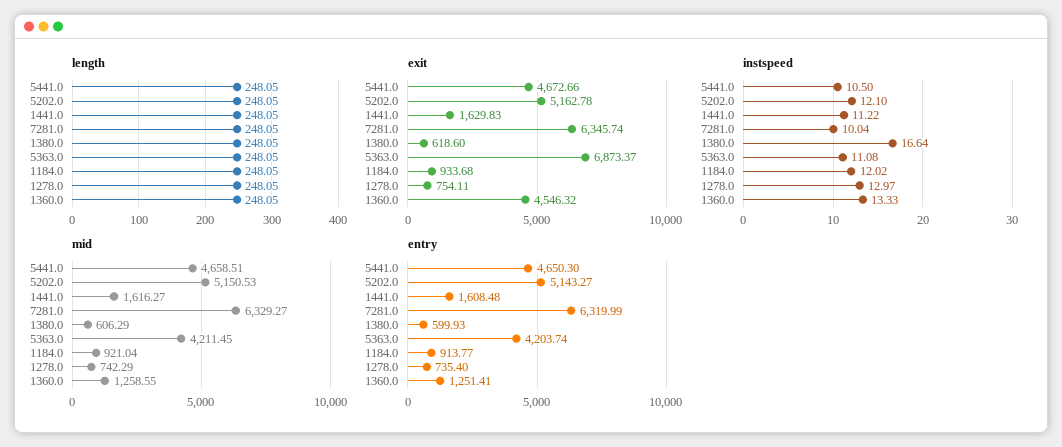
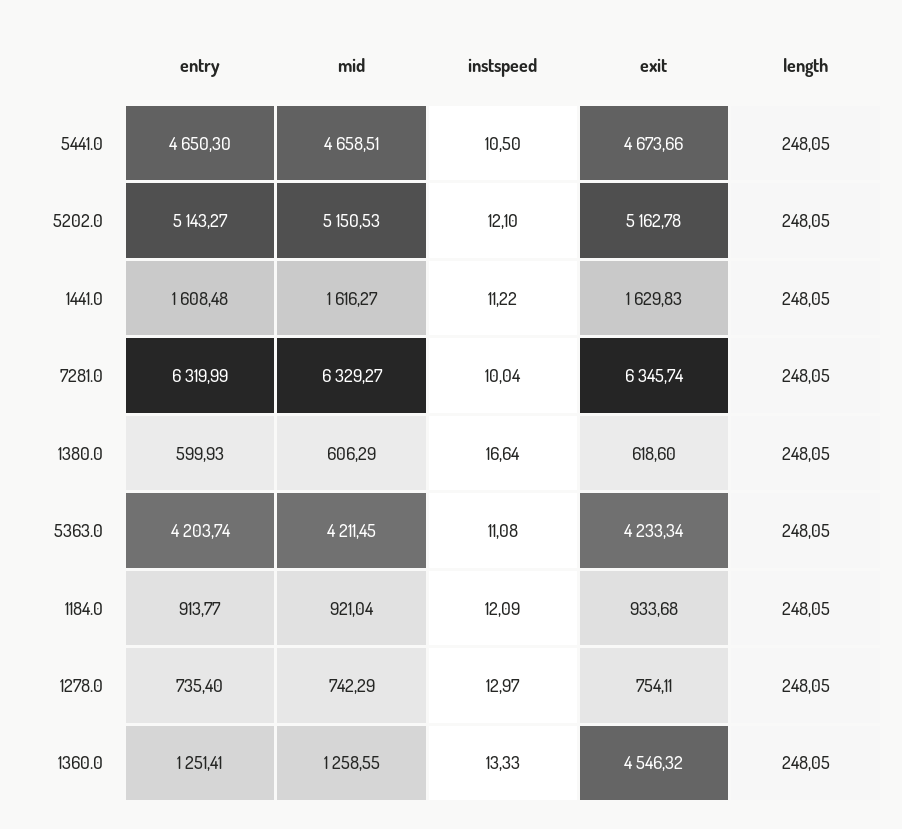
exit, 5441.0: 4672.66 -> 4673.66
exit, 5363.0: 6873.37 -> 4233.34
instspeed, 1184.0: 12.02 -> 12.09

